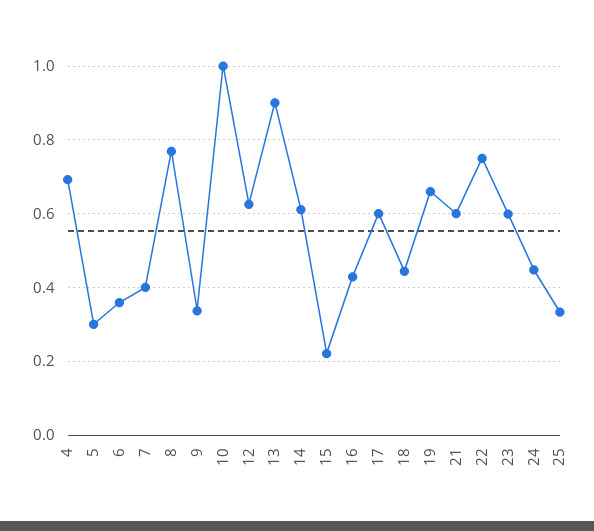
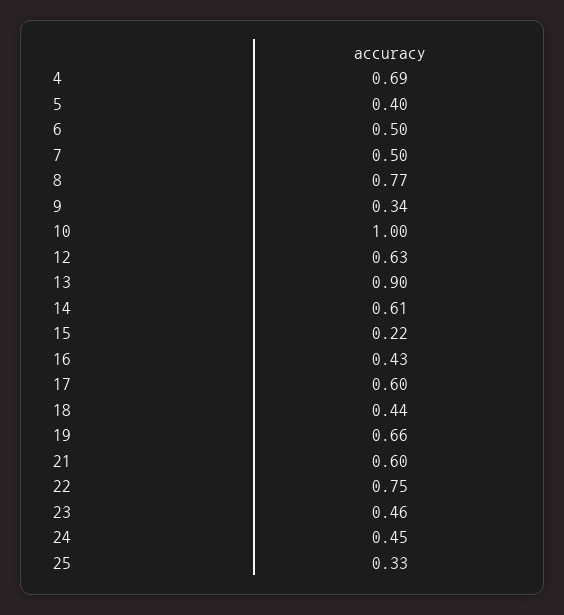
5: 0.3 -> 0.4
6: 0.36 -> 0.5
7: 0.4 -> 0.5
23: 0.6 -> 0.46

